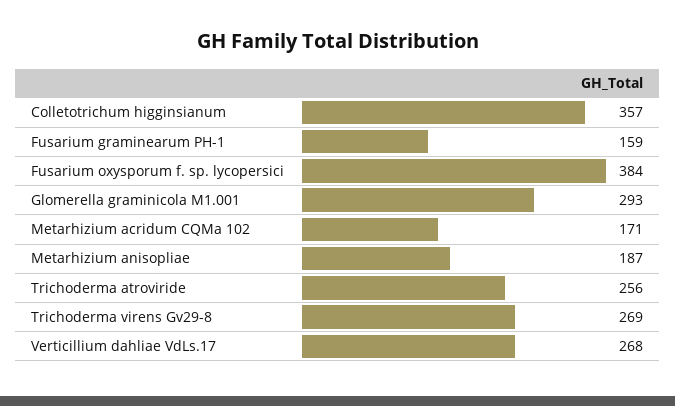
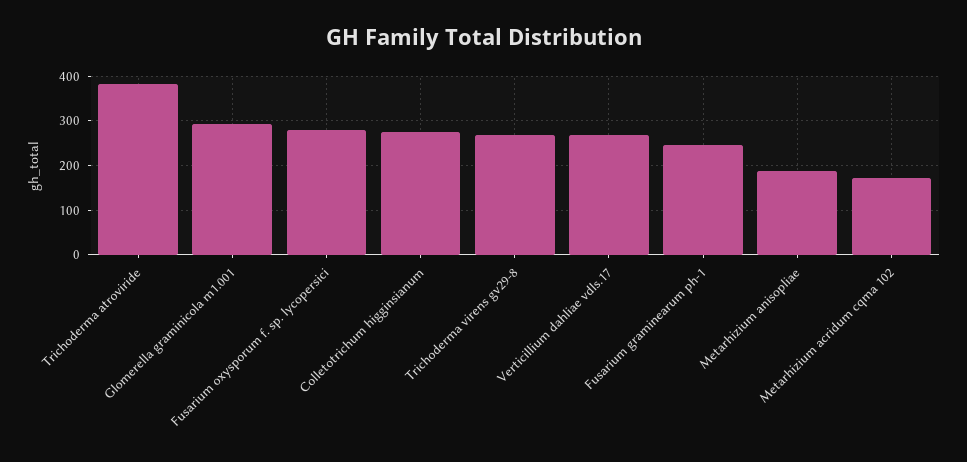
Colletotrichum higginsianum: 357 -> 280
Fusarium graminearum PH-1: 159 -> 240
Fusarium oxysporum f. sp. lycopersici: 384 -> 280
Trichoderma atroviride: 256 -> 380

